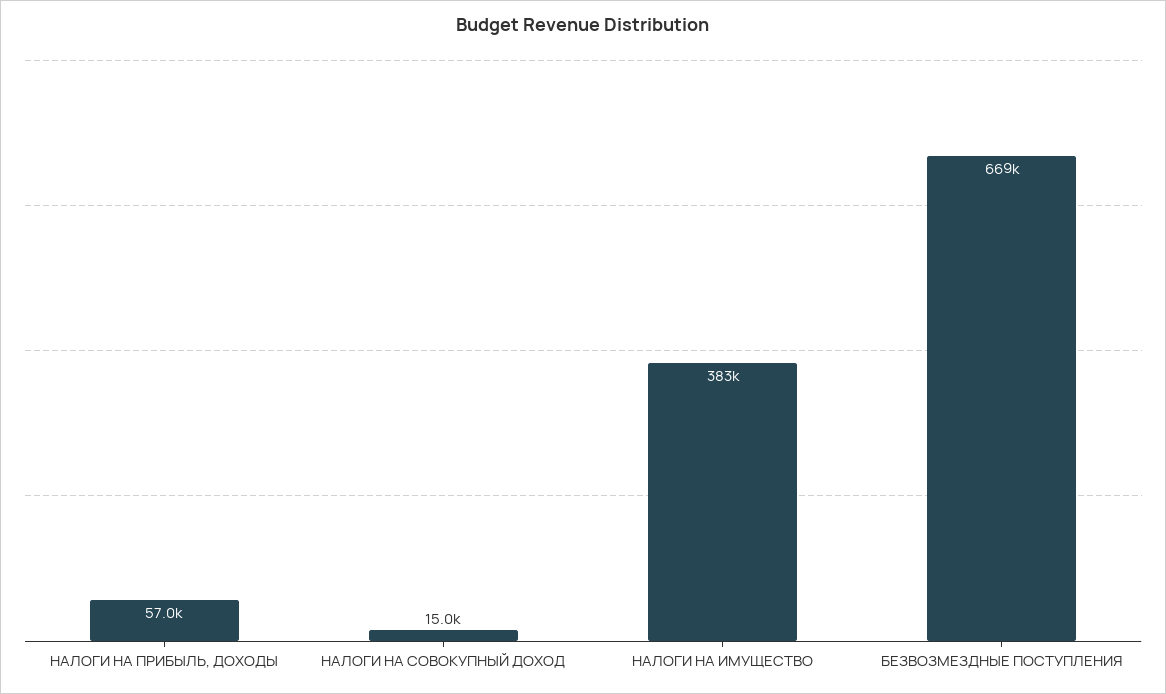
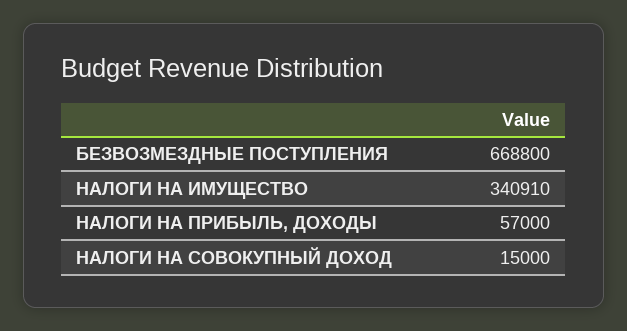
НАЛОГИ НА ИМУЩЕСТВО: 383000 -> 340910

